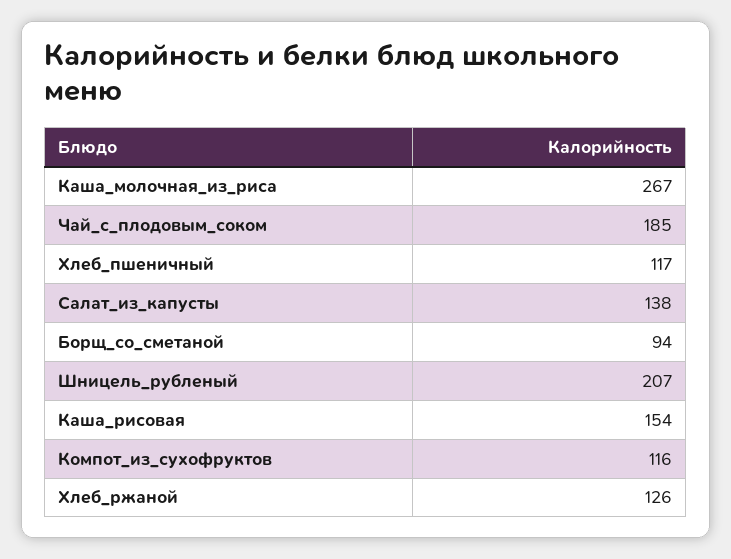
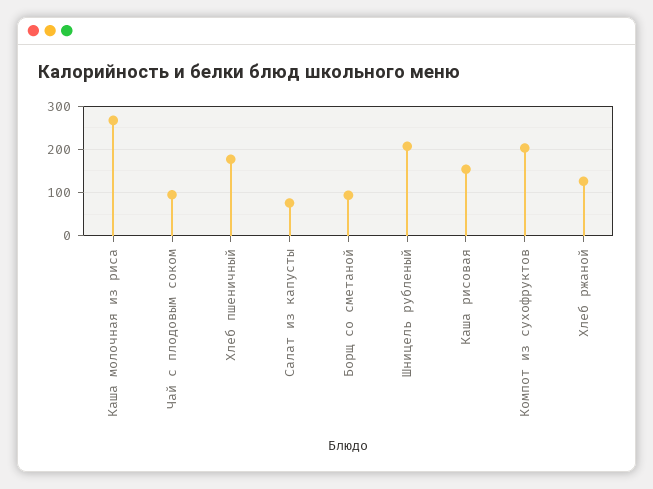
Чай_с_плодовым_соком: 185 -> 100
Хлеб_пшеничный: 117 -> 180
Салат_из_капусты: 138 -> 80
Компот_из_сухофруктов: 116 -> 200

